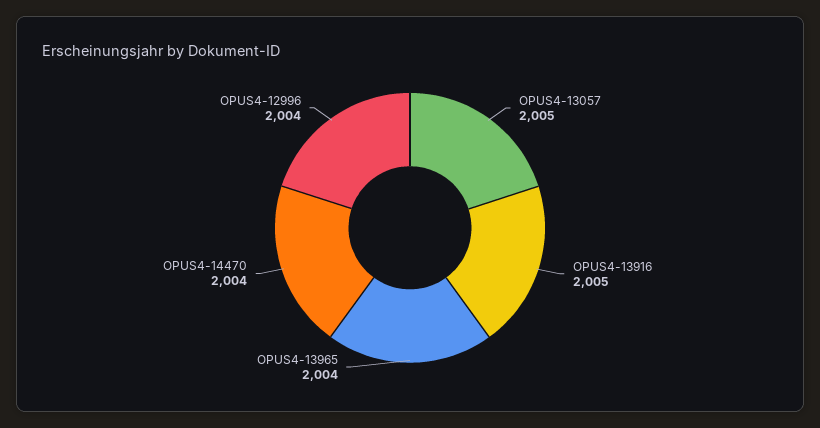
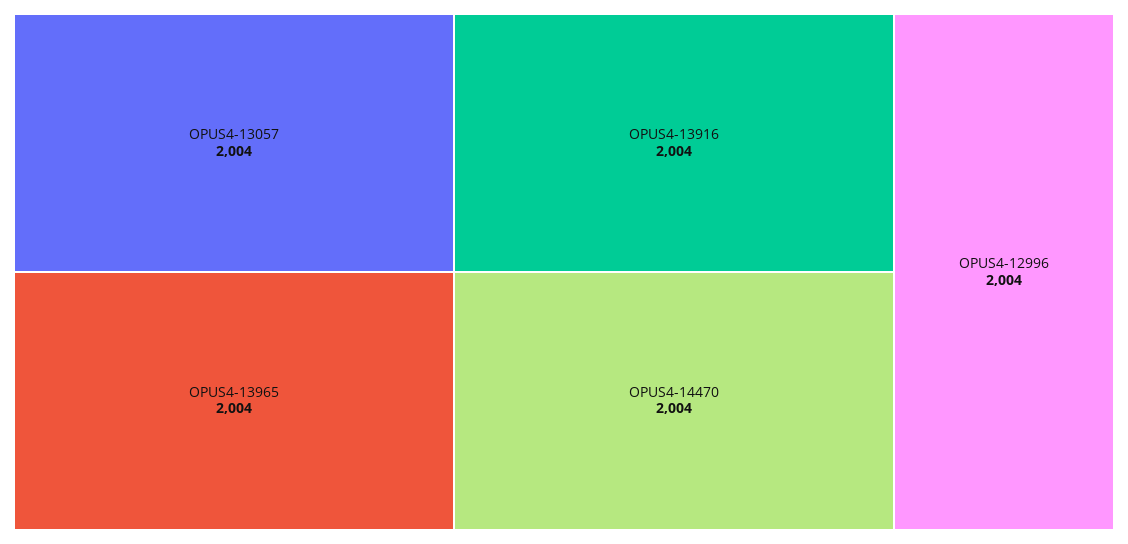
OPUS4-13057: 2005 -> 2004
OPUS4-13916: 2005 -> 2004

